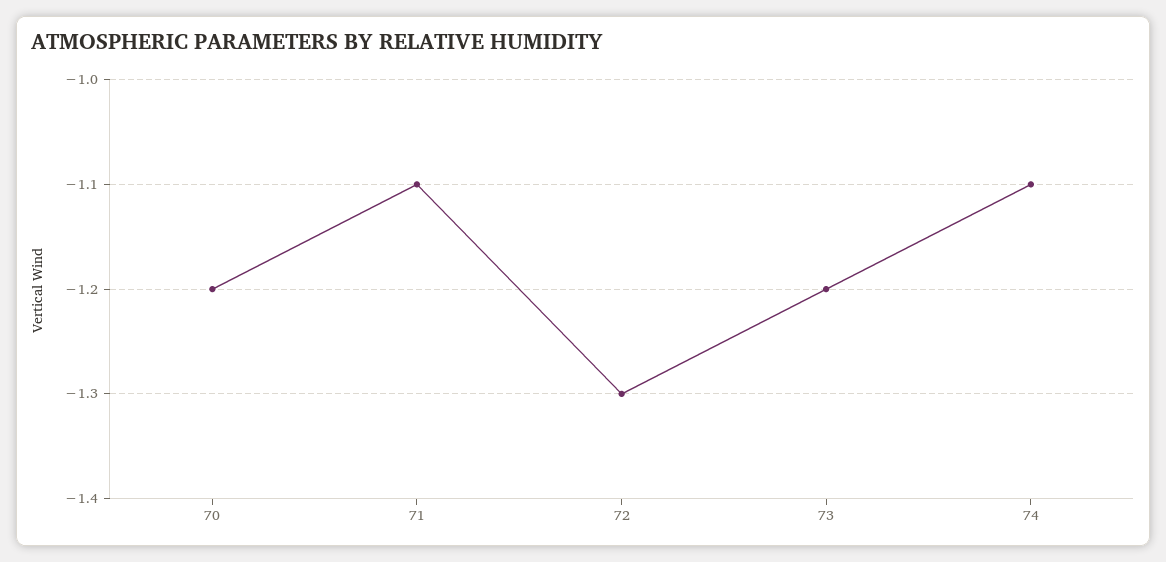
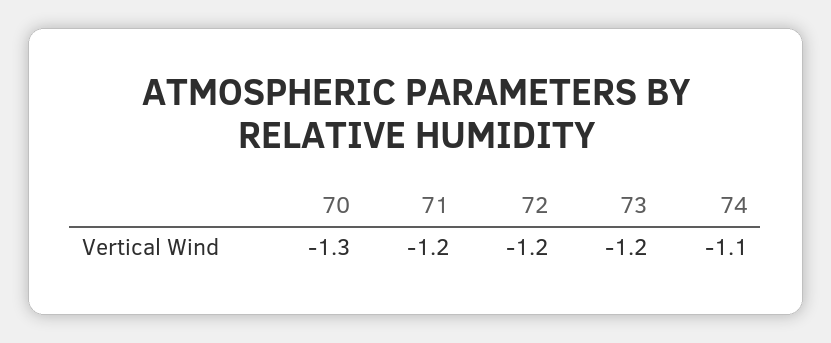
70: -1.2 -> -1.3
71: -1.1 -> -1.2
72: -1.3 -> -1.2

